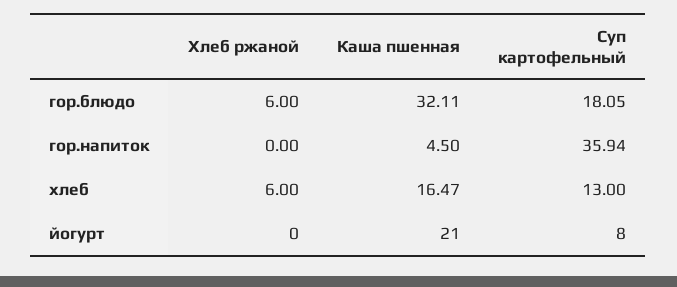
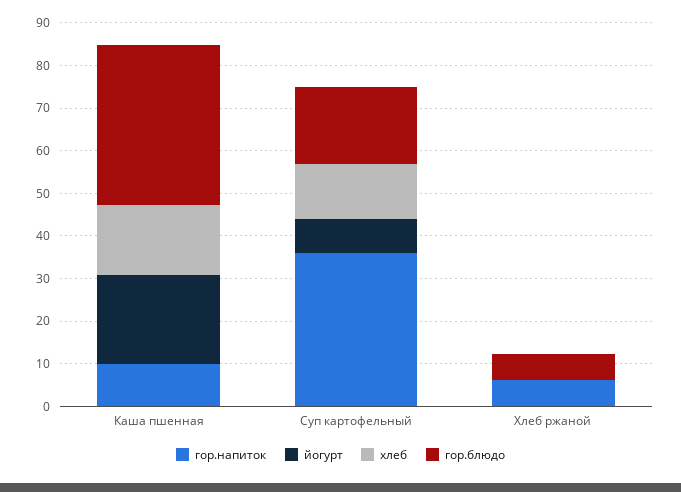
гор.блюдо, Каша пшенная: 32.11 -> 38
гор.напиток, Хлеб ржаной: 0 -> 6
гор.напиток, Каша пшенная: 4.5 -> 10
хлеб, Хлеб ржаной: 6 -> 0

